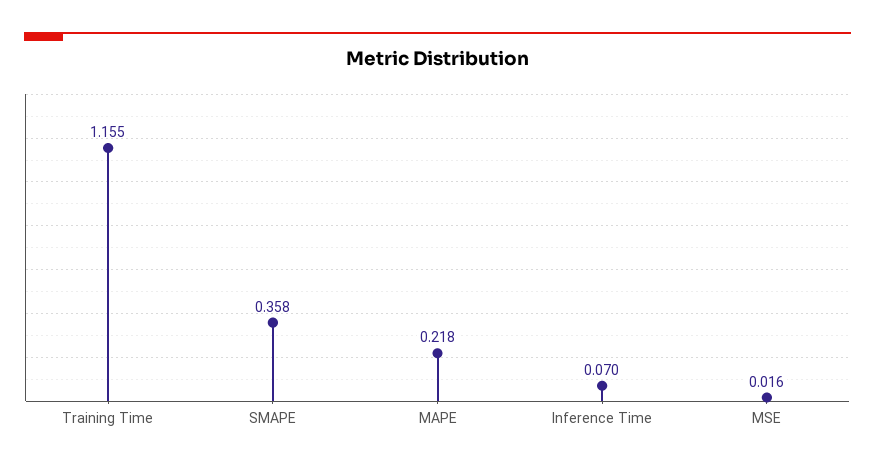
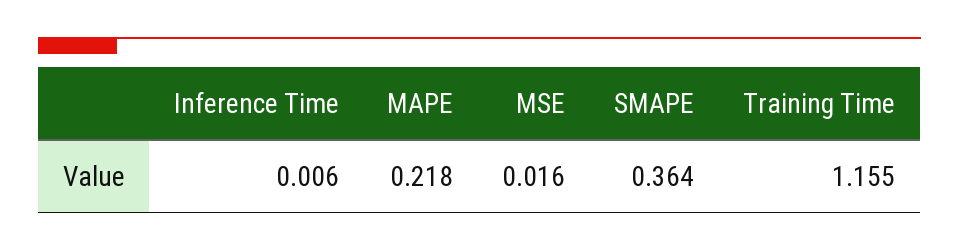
SMAPE: 0.358 -> 0.364
Inference Time: 0.07 -> 0.006

